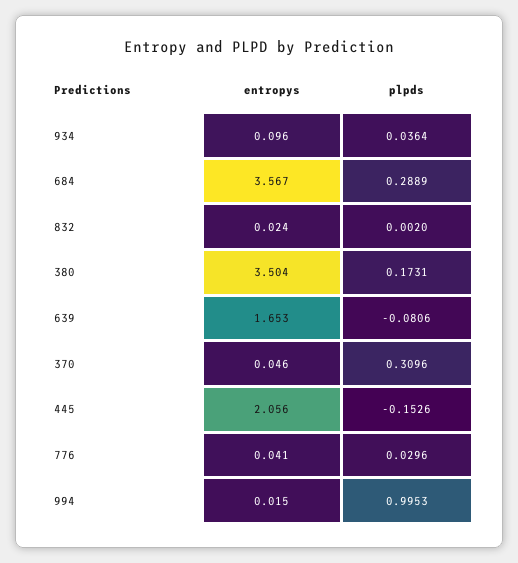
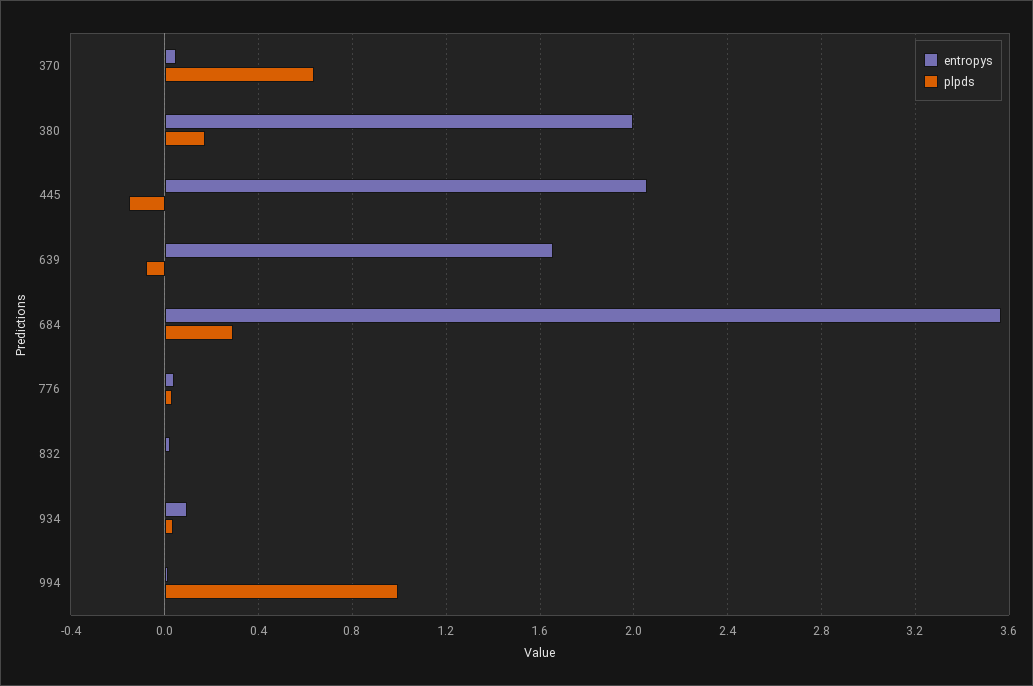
entropys, 380: 3.504 -> 2
plpds, 370: 0.3096 -> 0.65

